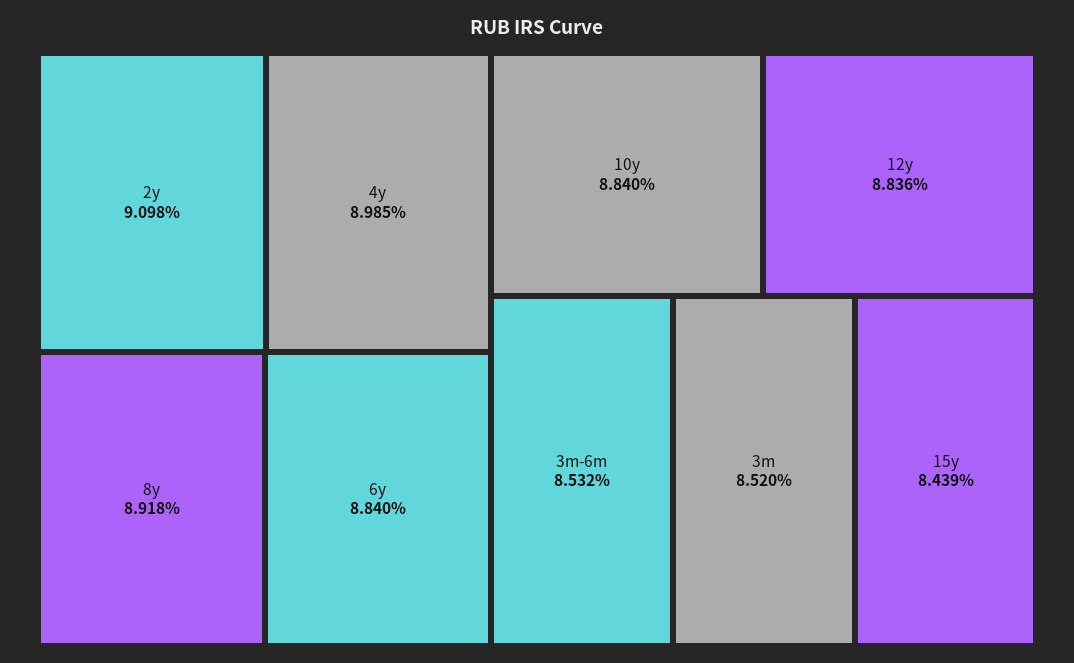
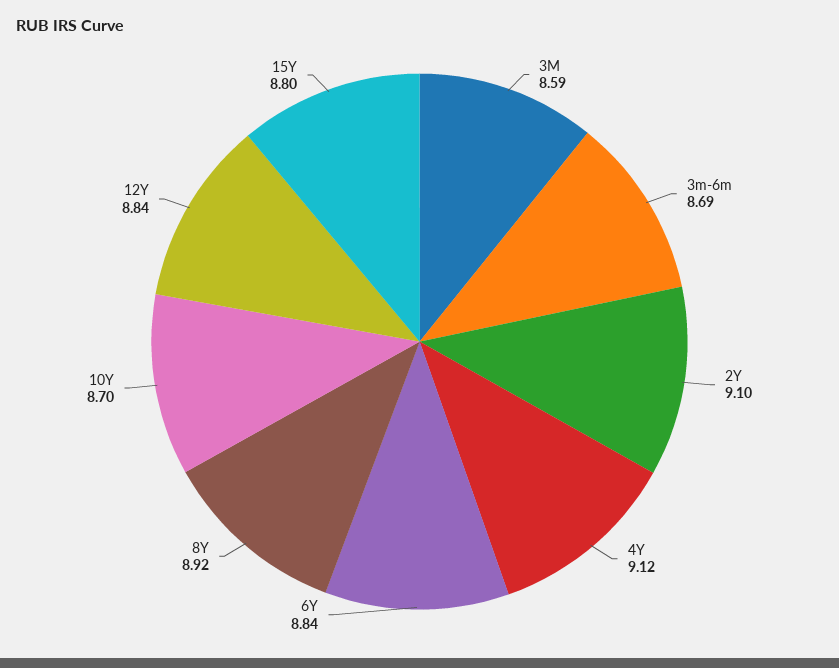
4y: 8.985 -> 9.12
10y: 8.84 -> 8.7
3m-6m: 8.532 -> 8.69
3m: 8.52 -> 8.59
15y: 8.439 -> 8.8

